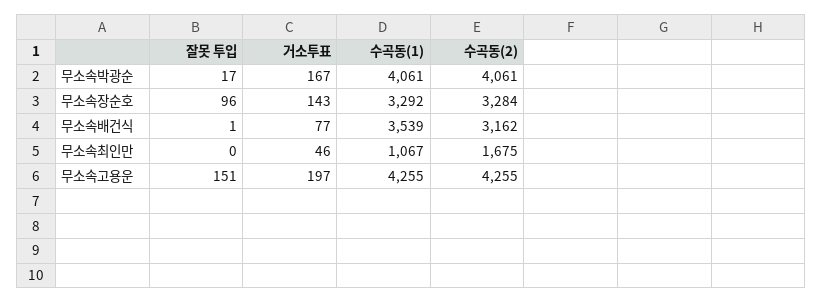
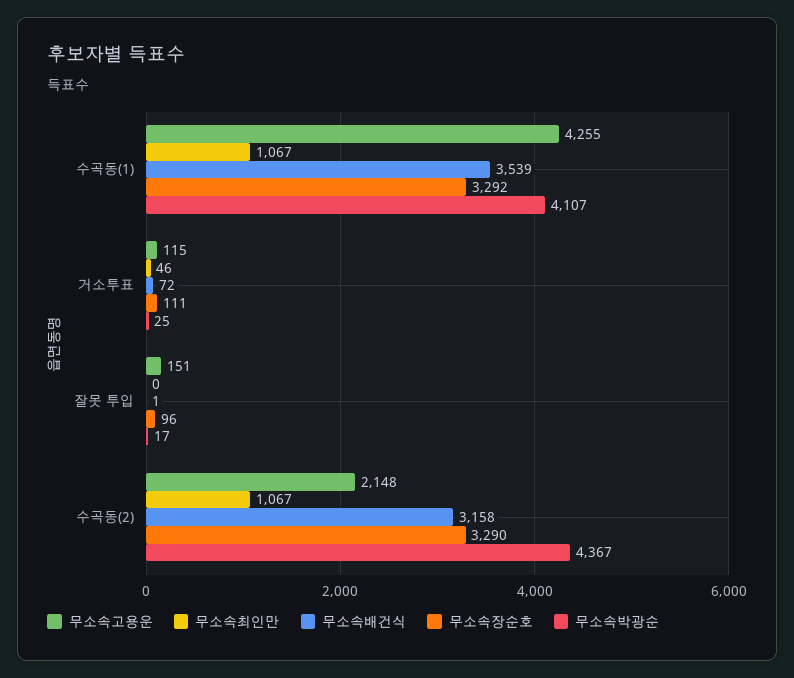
무소속박광순, 거소투표: 167 -> 25
무소속박광순, 수곡동(1): 4061 -> 4107
무소속박광순, 수곡동(2): 4061 -> 4367
무소속장순호, 거소투표: 143 -> 111
무소속장순호, 수곡동(2): 3284 -> 3290
무소속배건식, 거소투표: 77 -> 72
무소속배건식, 수곡동(2): 3162 -> 3158
무소속최인만, 수곡동(2): 1675 -> 1067
무소속고용운, 거소투표: 197 -> 115
무소속고용운, 수곡동(2): 4255 -> 2148

